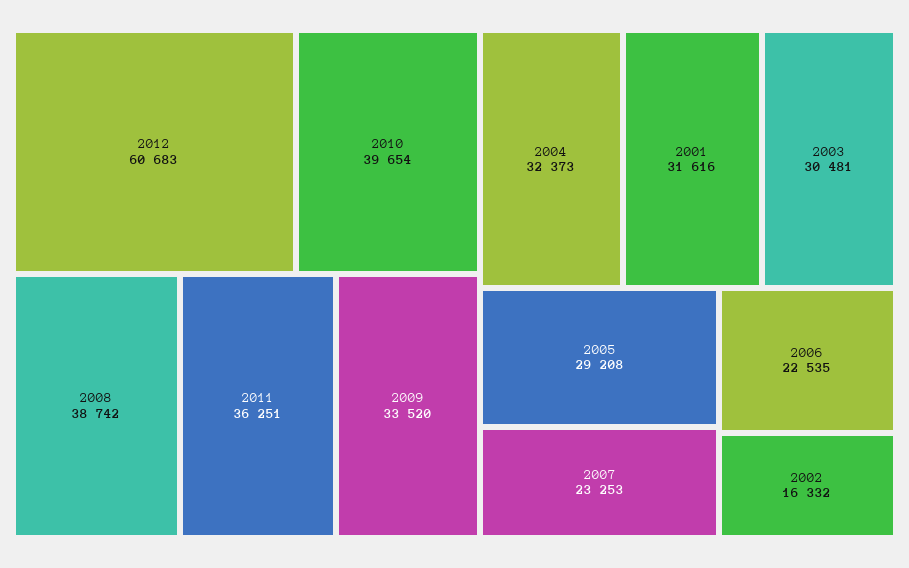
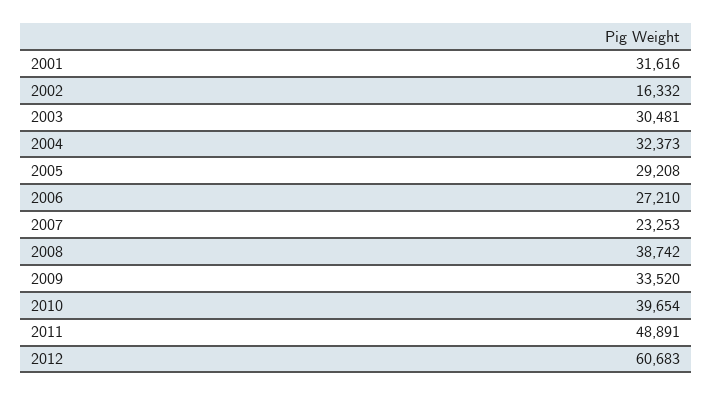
2011: 36251 -> 48891
2006: 22535 -> 27210

